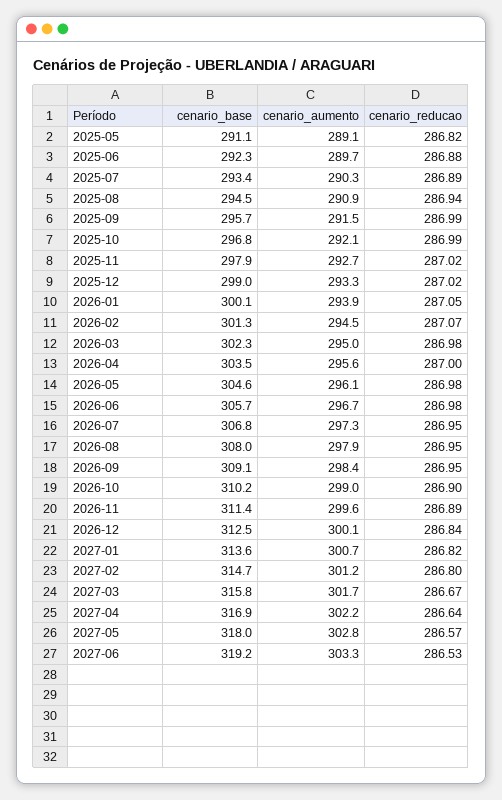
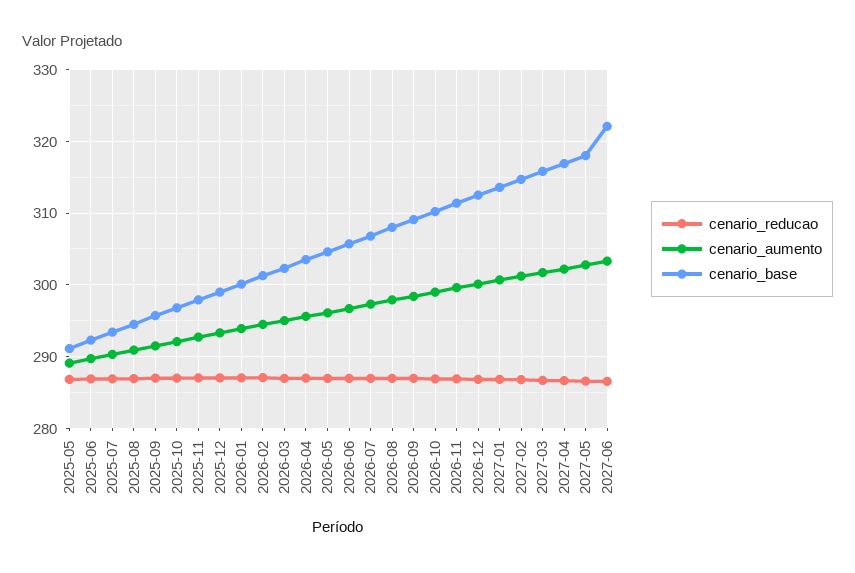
cenario_base, 2027-06: 319.2 -> 322

